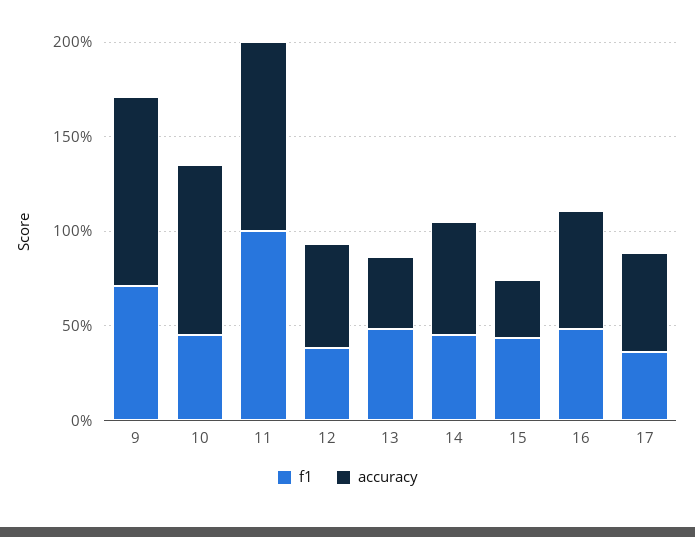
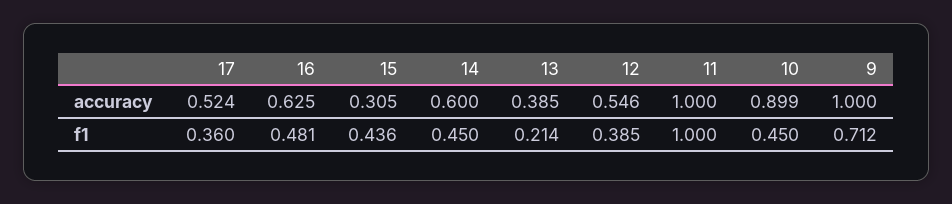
f1, 13: 0.5 -> 0.214

